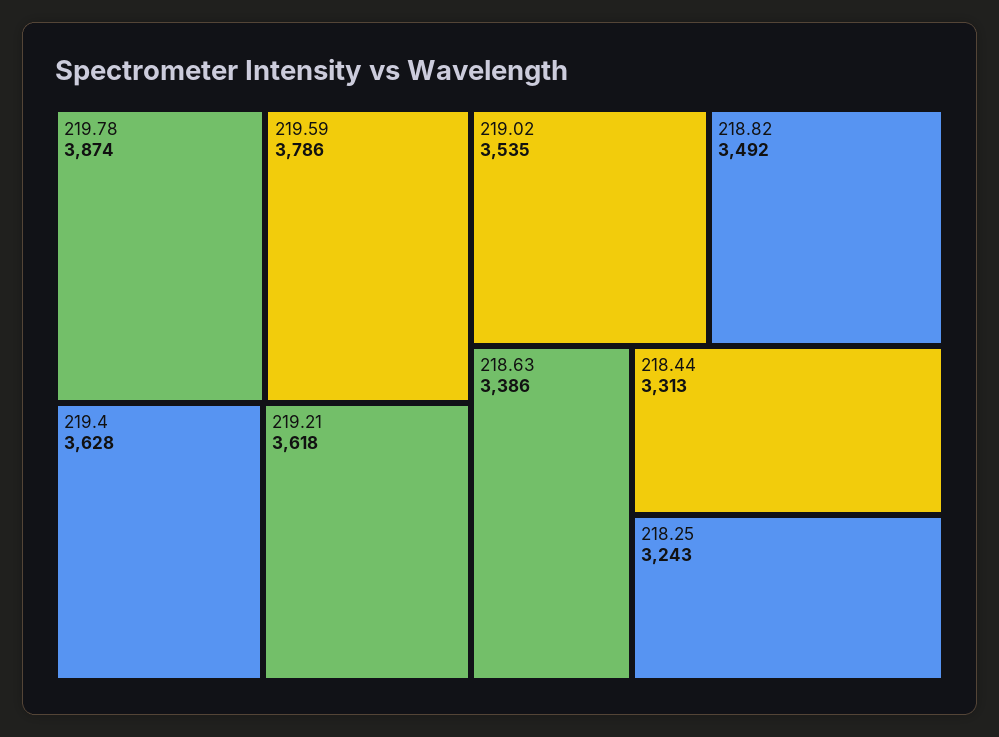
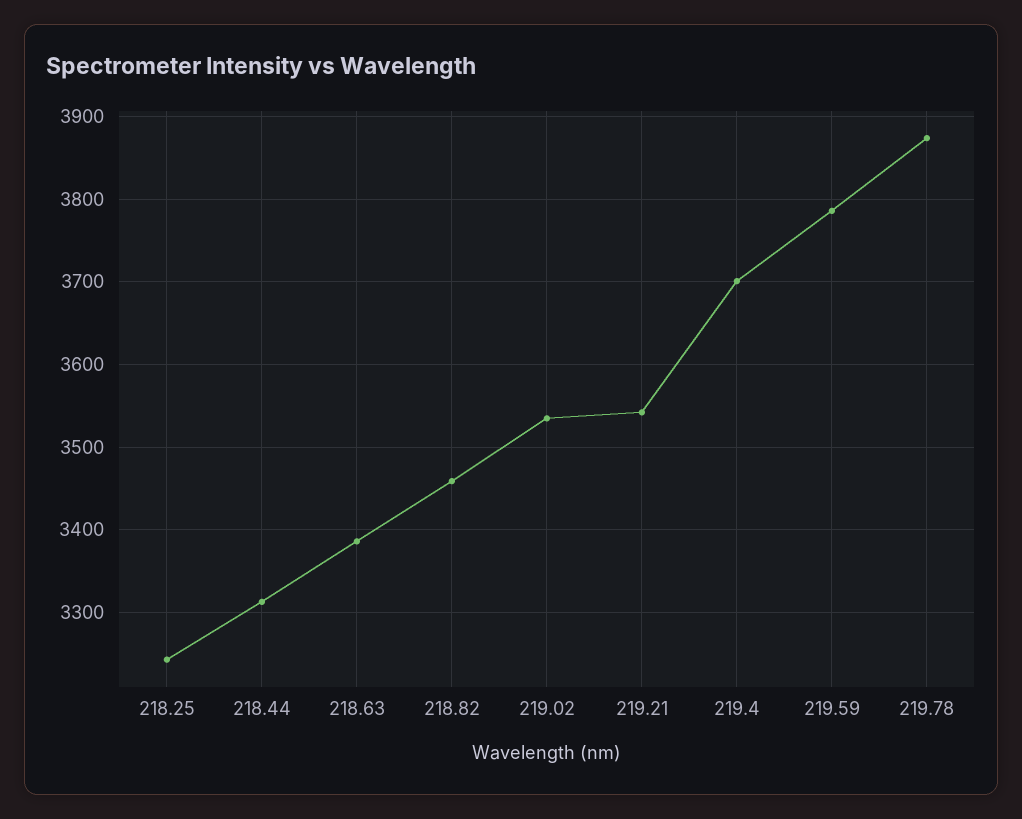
219.4: 3628 -> 3700
219.21: 3618 -> 3540
218.82: 3492 -> 3460

